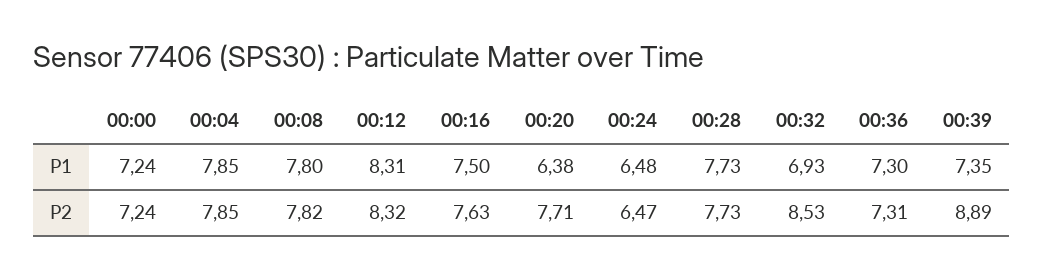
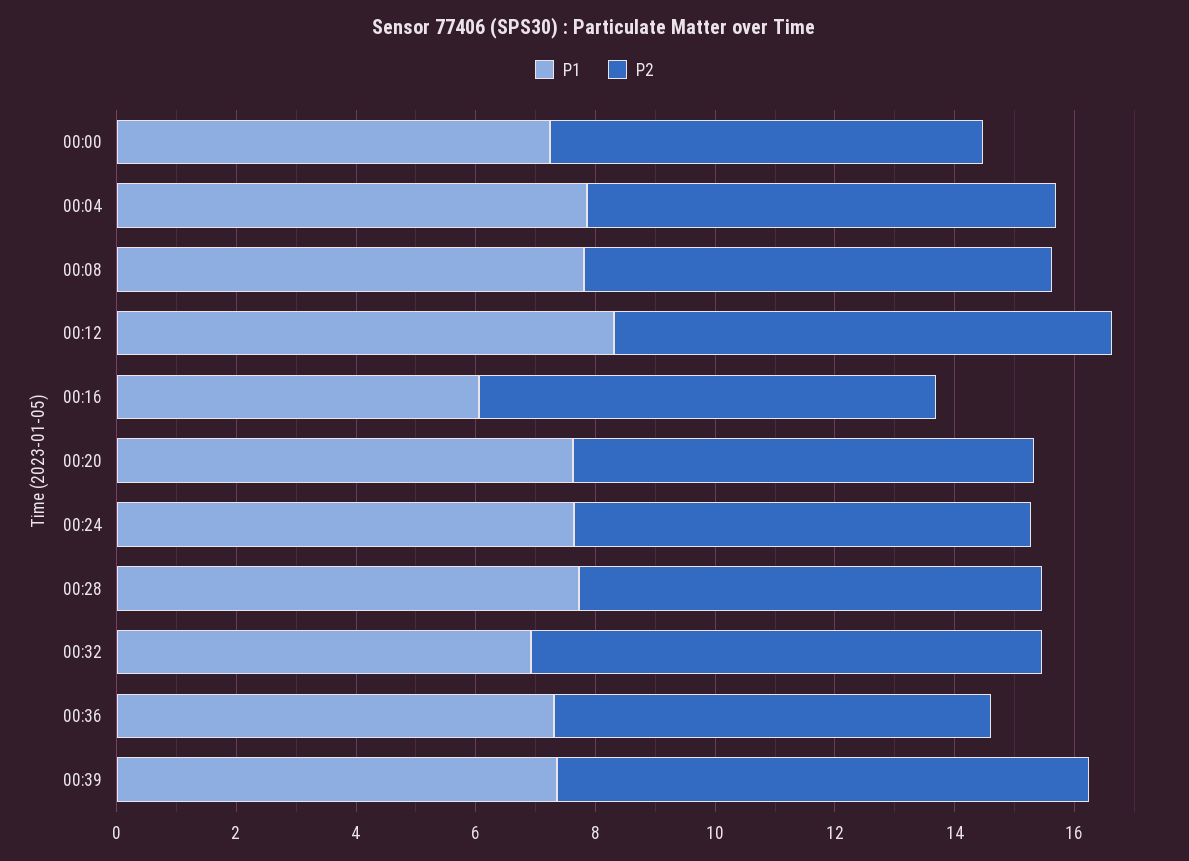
P1, 00:16: 7.5 -> 6
P1, 00:20: 6.38 -> 7.5
P1, 00:24: 6.48 -> 7.5
P2, 00:24: 6.47 -> 7.5

